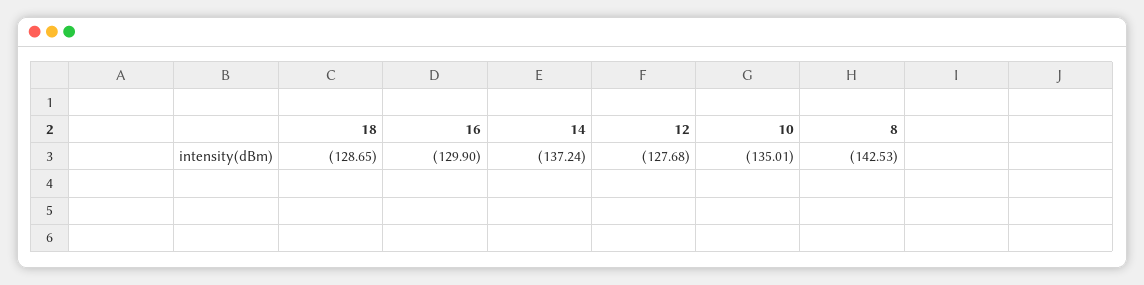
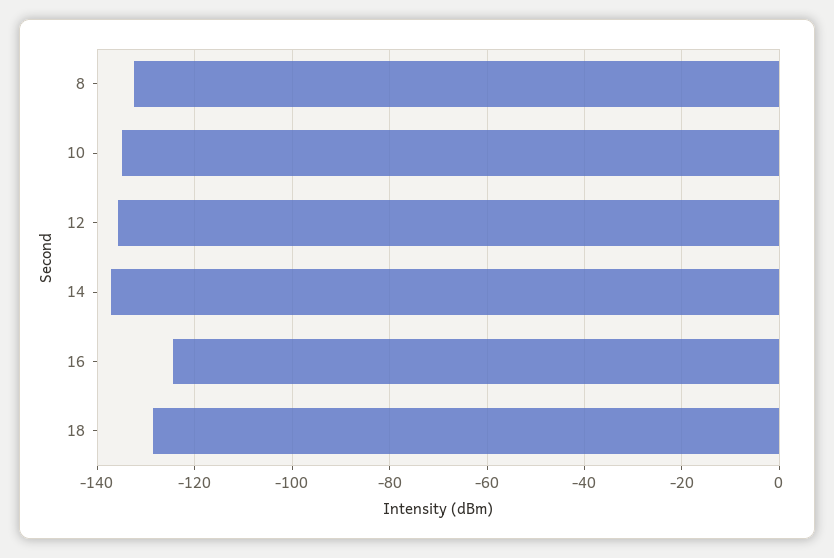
16: -129.9 -> -124
12: -127.68 -> -136
8: -142.53 -> -132

